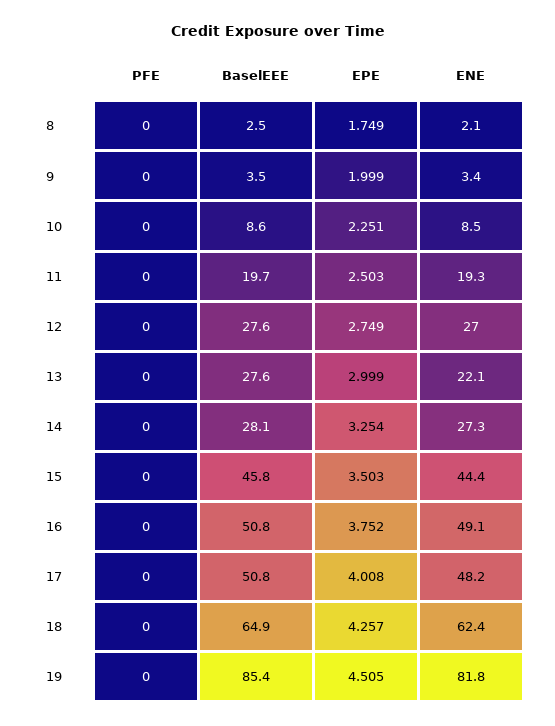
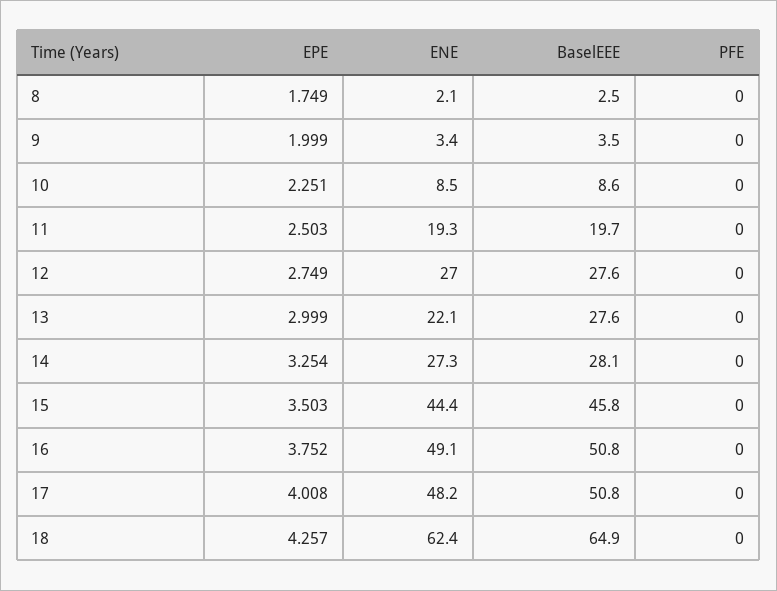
PFE, 19: 0 -> none
BaselEEE, 19: 85.4 -> none
EPE, 19: 4.505 -> none
ENE, 19: 81.8 -> none

